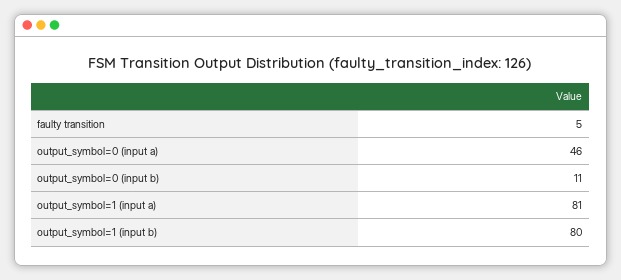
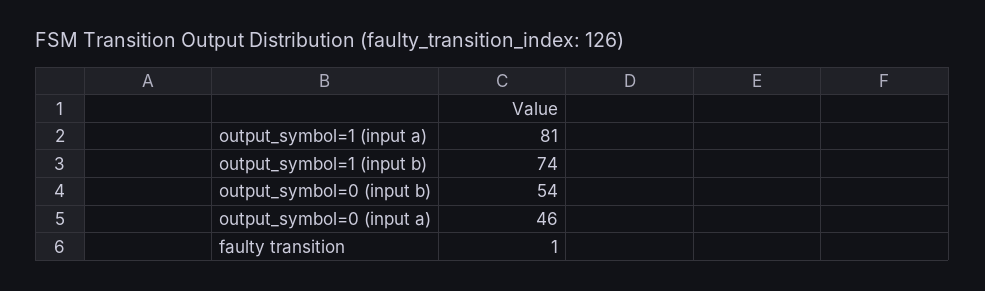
faulty transition: 5 -> 1
output_symbol=0 (input b): 11 -> 54
output_symbol=1 (input b): 80 -> 74

